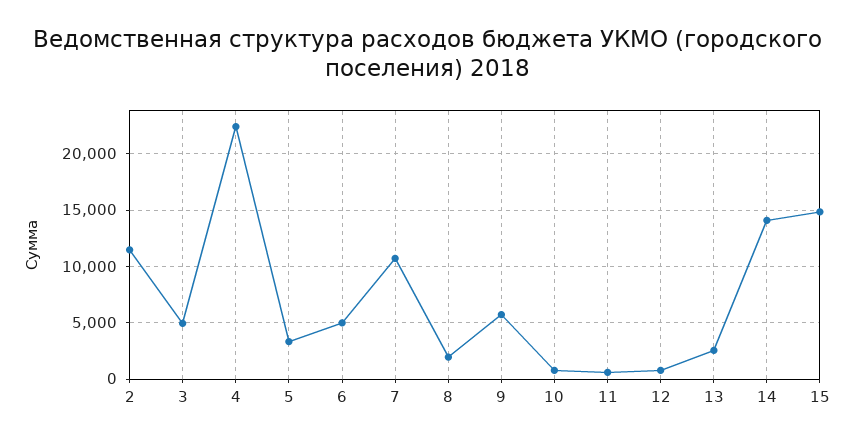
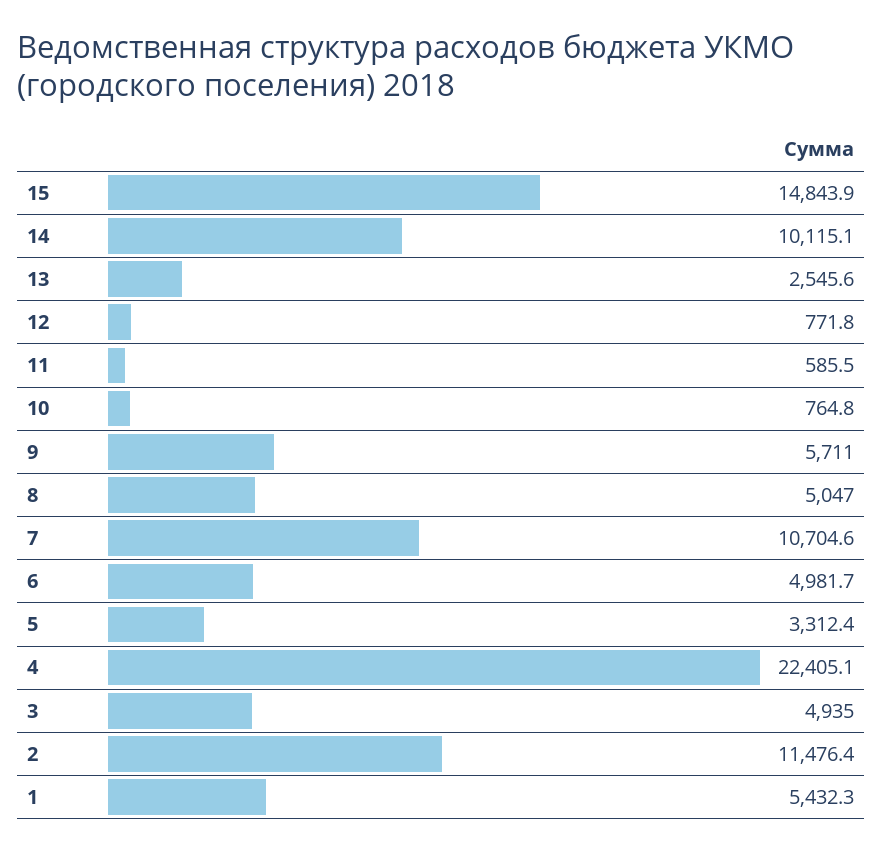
8: 2000 -> 5047
14: 14000 -> 10115.1
1: none -> 5432.3

